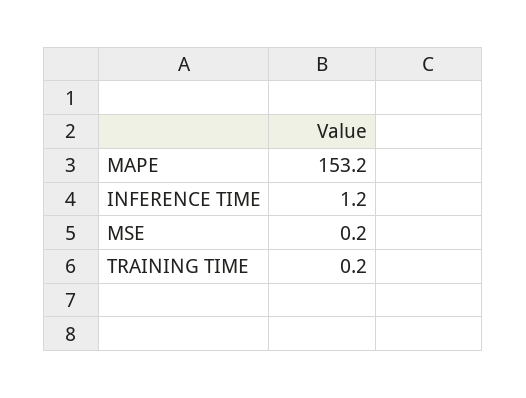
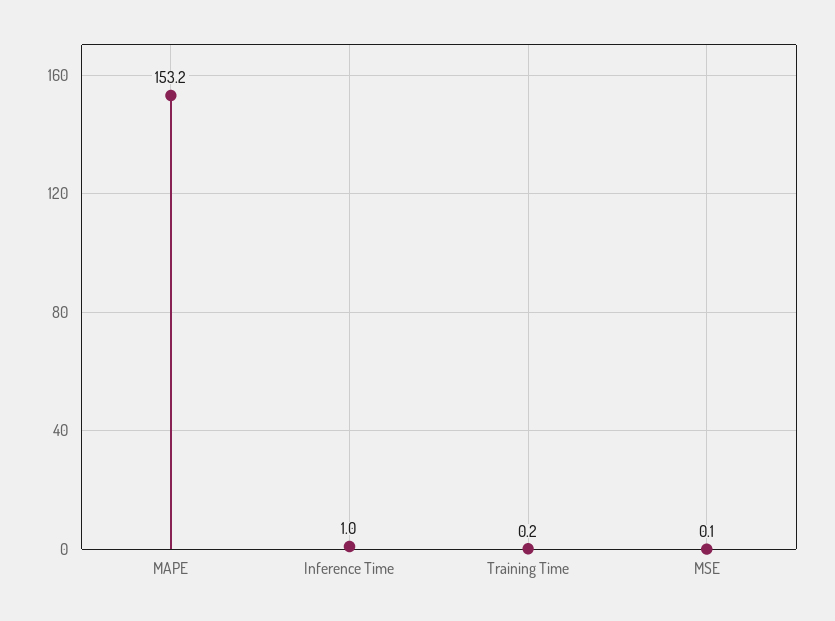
INFERENCE TIME: 1.2 -> 1
MSE: 0.2 -> 0.1

